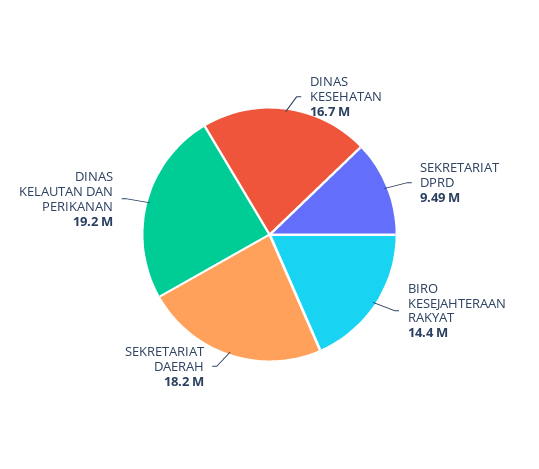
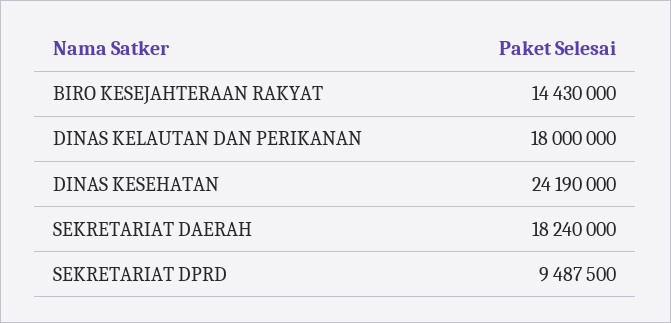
DINAS KESEHATAN: 16700000 -> 24190000
DINAS KELAUTAN DAN PERIKANAN: 19200000 -> 18000000

